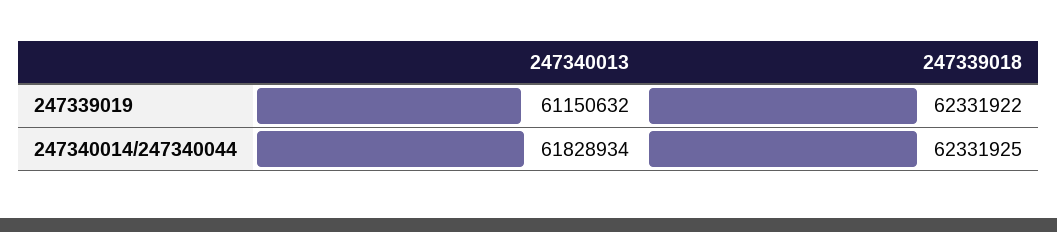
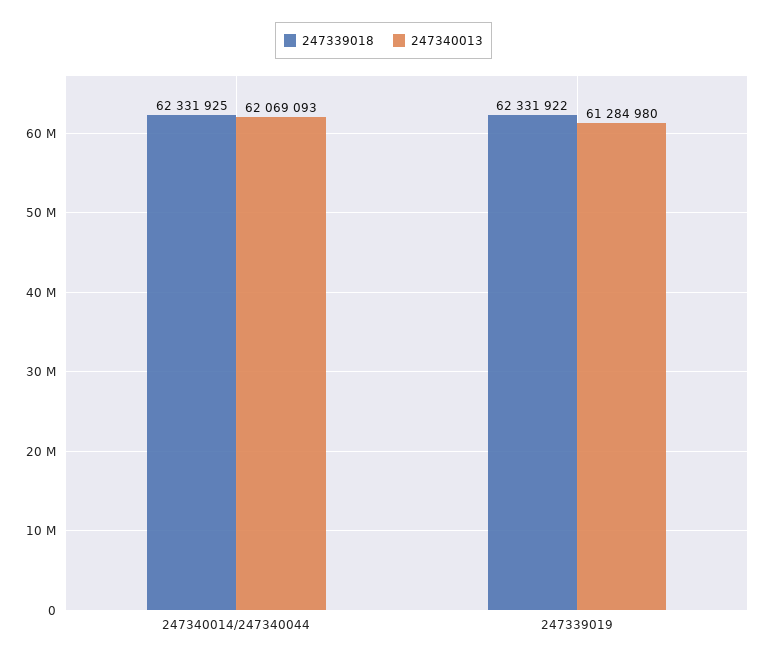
247340013, 247339019: 61150632 -> 61284980
247340013, 247340014/247340044: 61828934 -> 62069093

